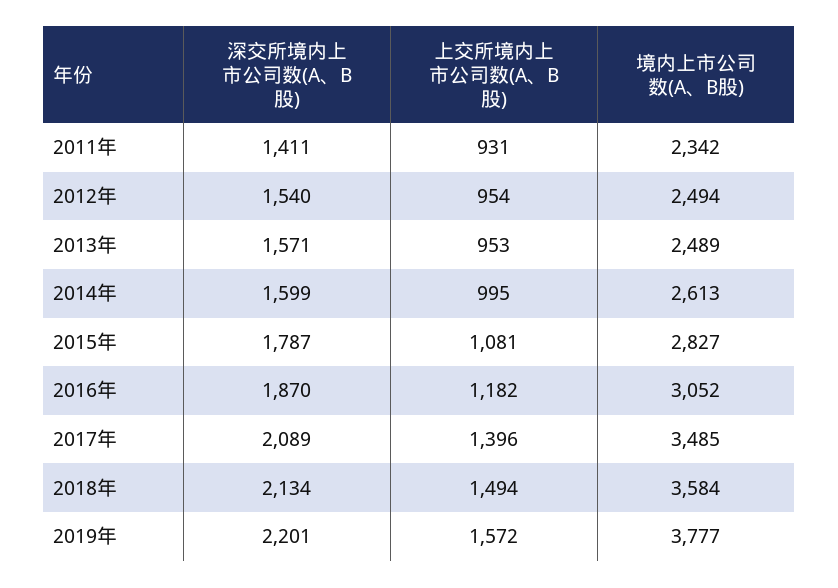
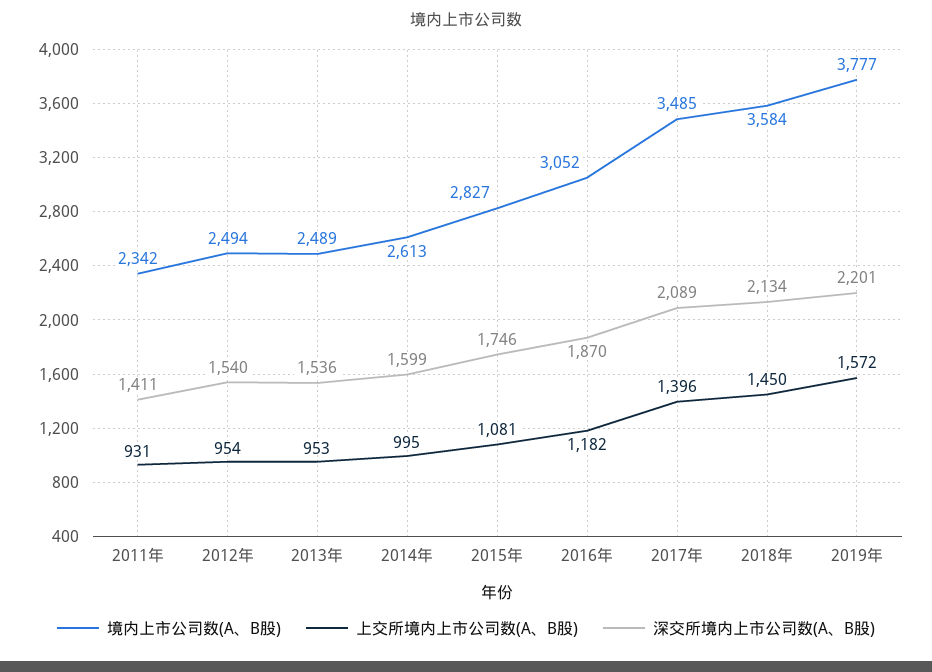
深交所境内上市公司数(A、B股), 2013年: 1571 -> 1536
深交所境内上市公司数(A、B股), 2015年: 1787 -> 1746
上交所境内上市公司数(A、B股), 2018年: 1494 -> 1450

